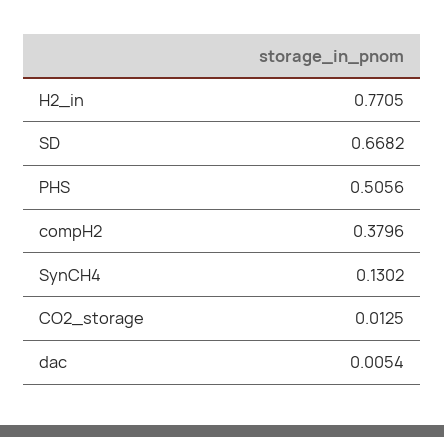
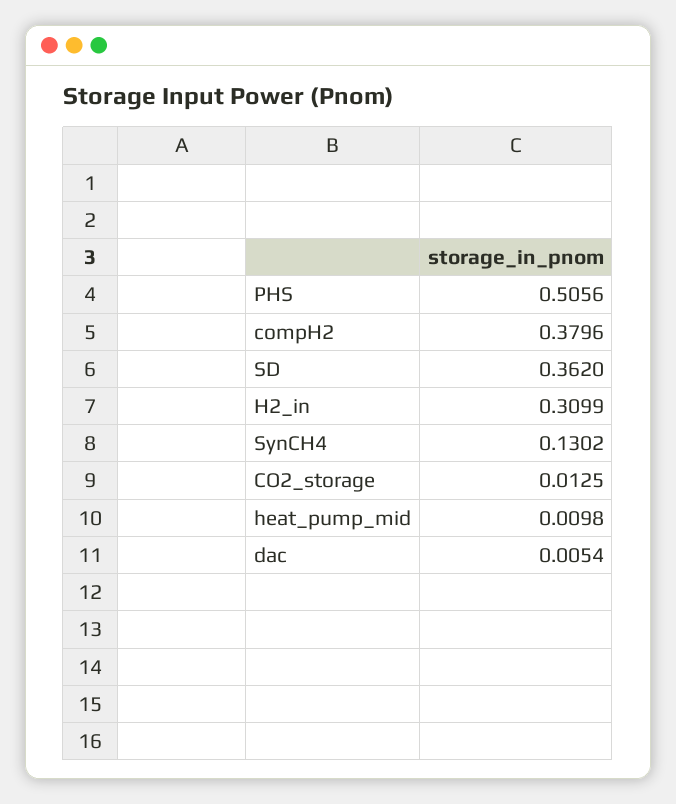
H2_in: 0.7705 -> 0.3099
SD: 0.6682 -> 0.362
heat_pump_mid: none -> 0.0098

